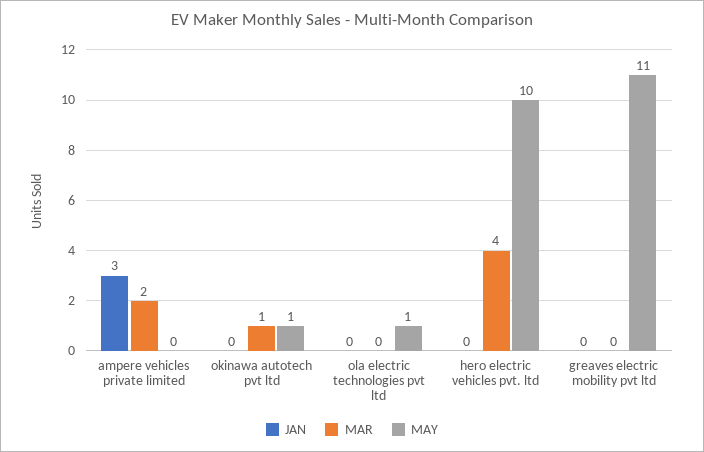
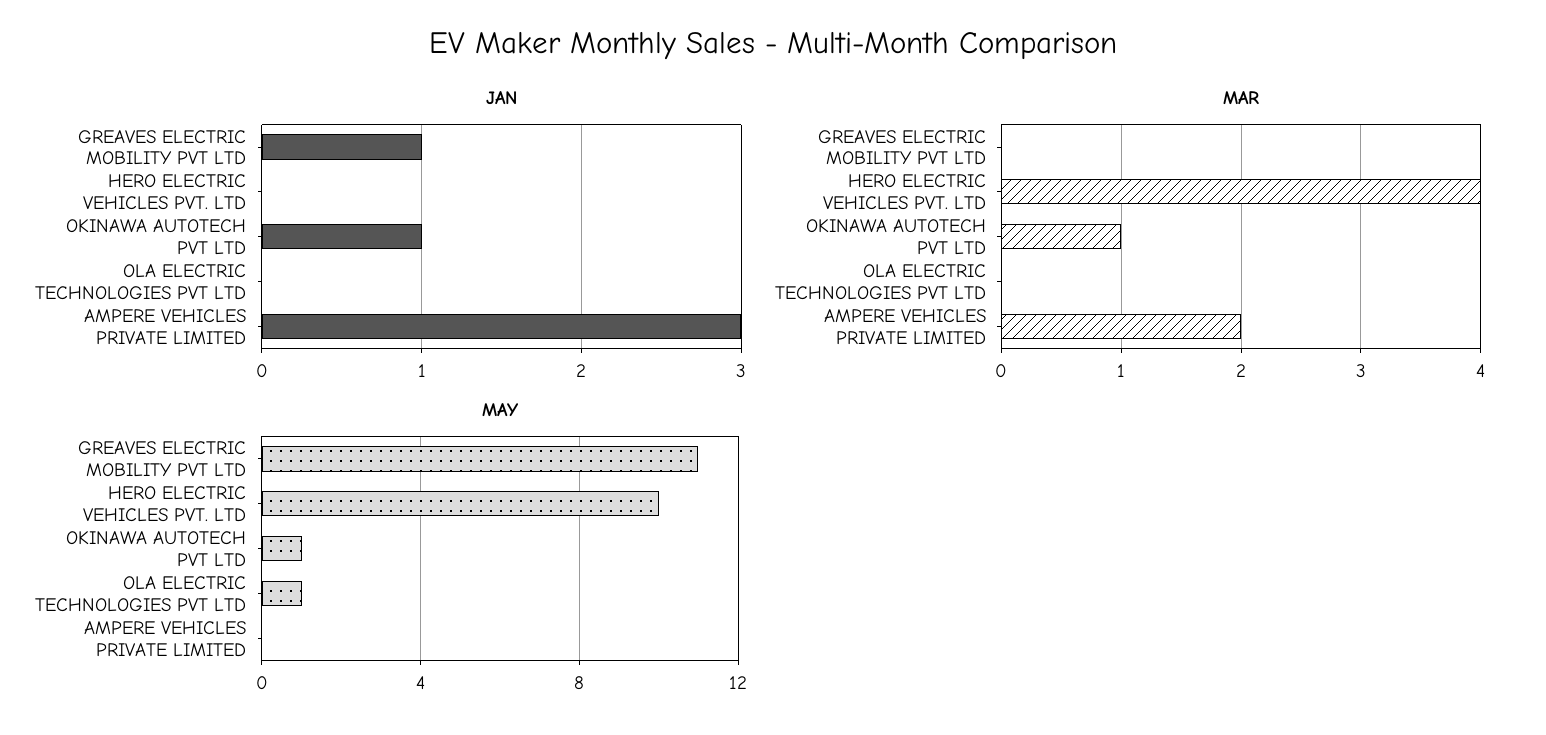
JAN, okinawa autotech pvt ltd: 0 -> 1
JAN, greaves electric mobility pvt ltd: 0 -> 1

